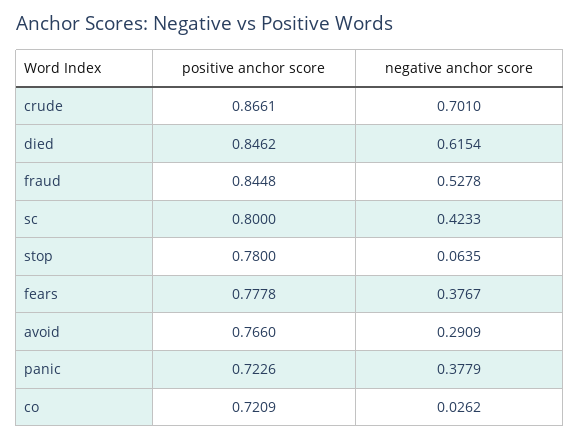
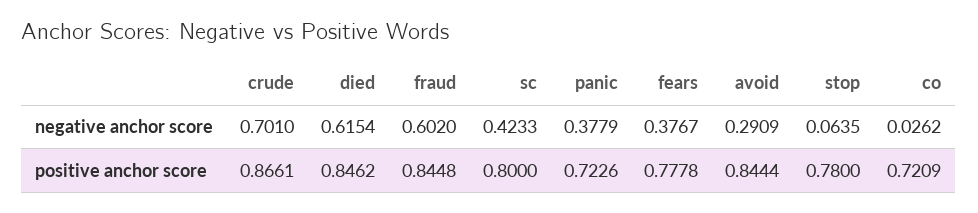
negative anchor score, fraud: 0.5278 -> 0.602
positive anchor score, avoid: 0.766 -> 0.8444

